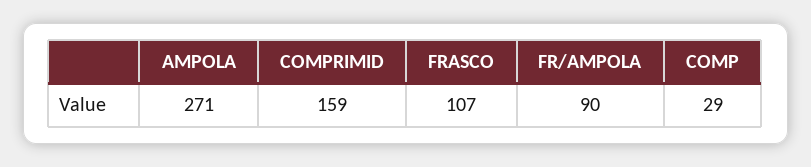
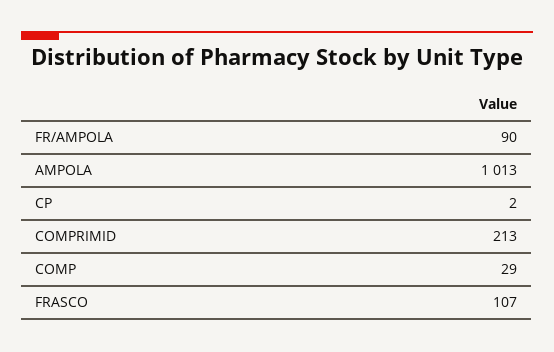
AMPOLA: 271 -> 1013
COMPRIMID: 159 -> 213
CP: none -> 2

